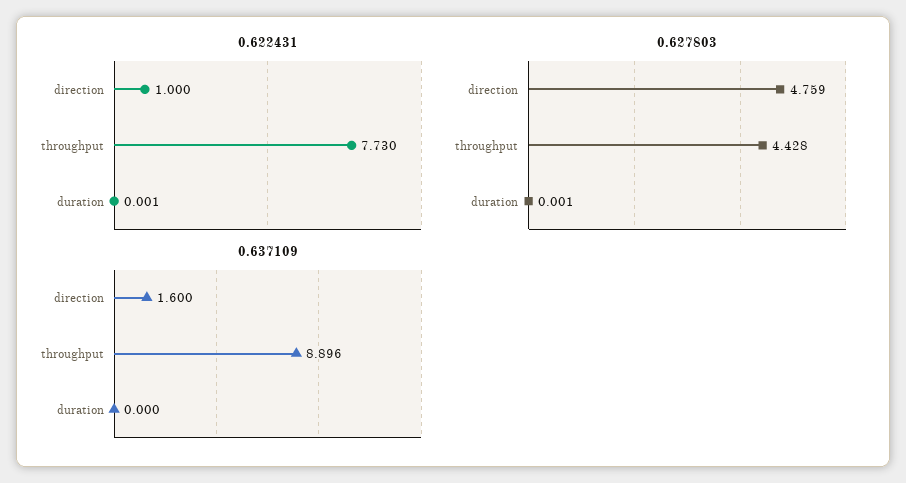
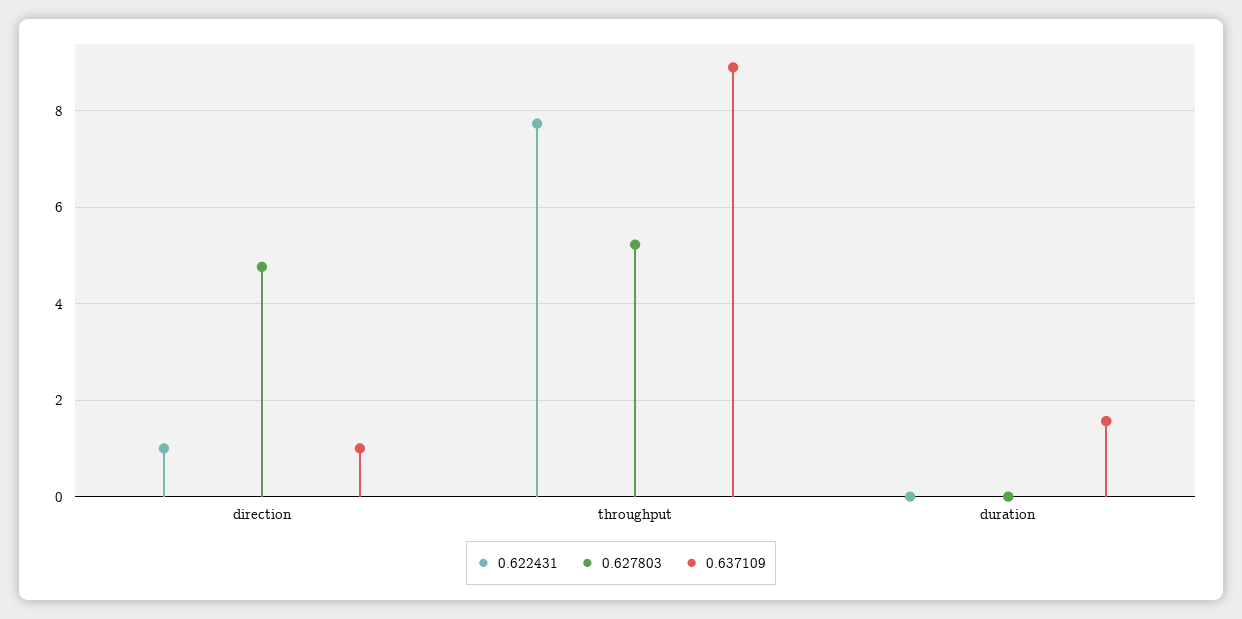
0.627803, throughput: 4.428 -> 5.2
0.637109, direction: 1.6 -> 1
0.637109, duration: 0 -> 1.6

